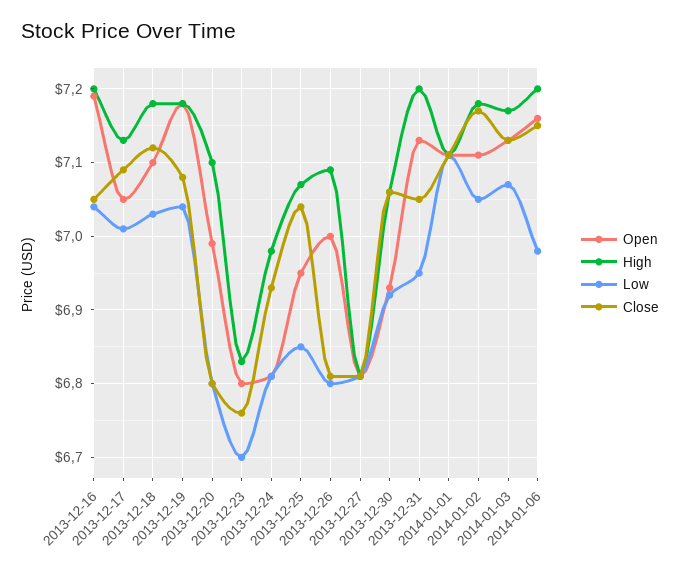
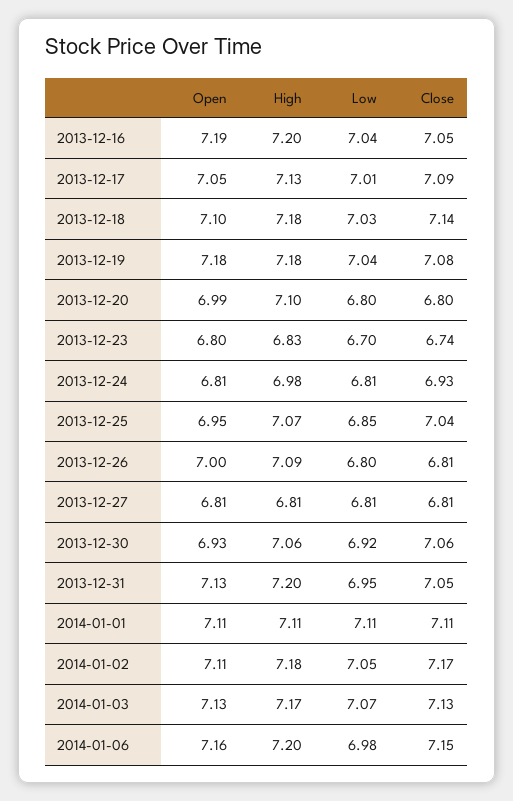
Close, 2013-12-18: 7.12 -> 7.14
Close, 2013-12-23: 6.76 -> 6.74

